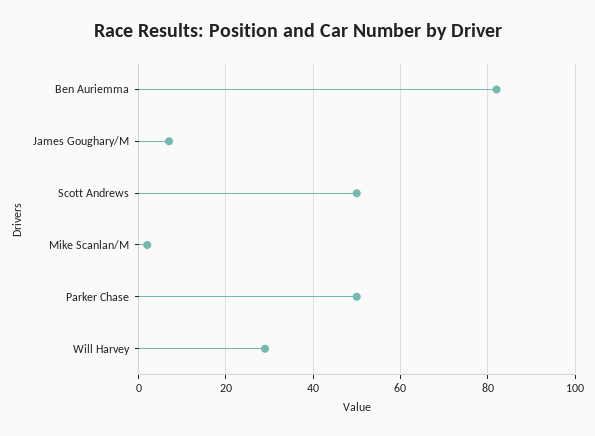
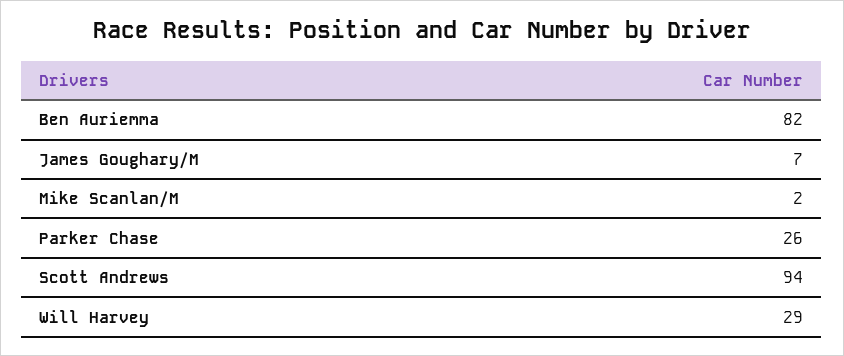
Scott Andrews: 50 -> 94
Parker Chase: 50 -> 26

